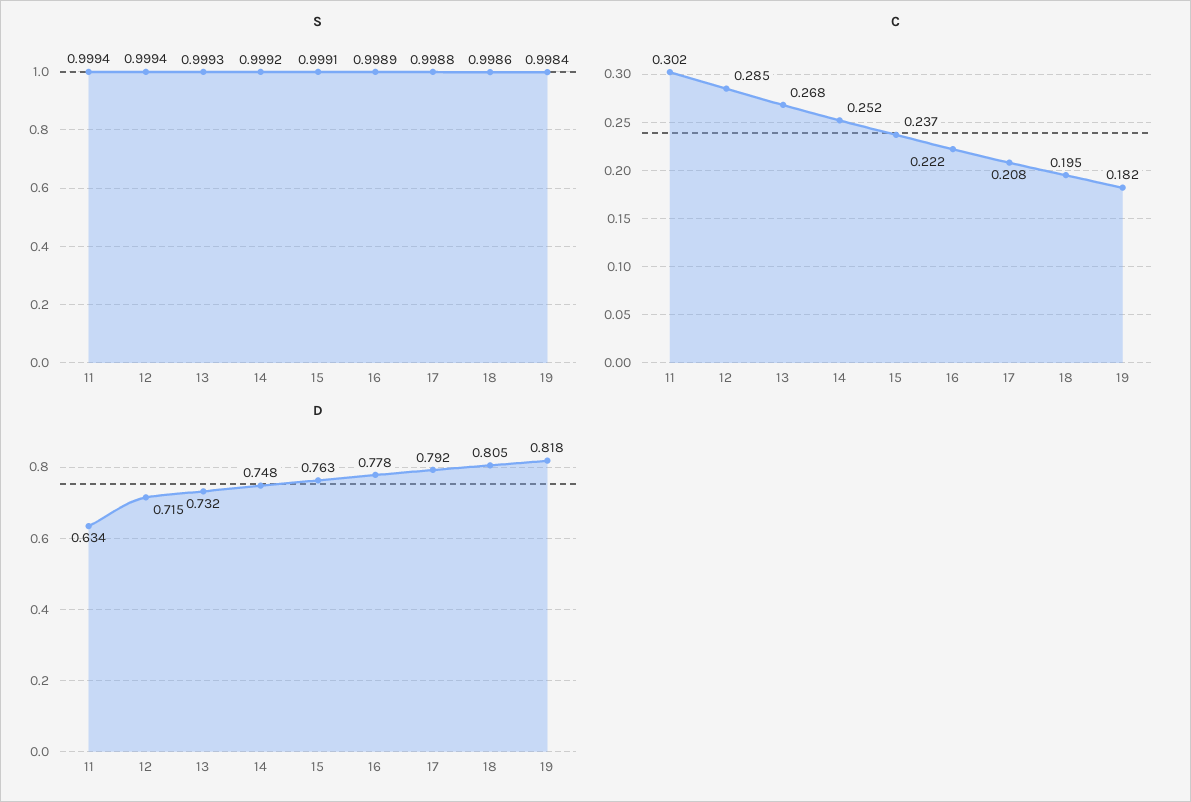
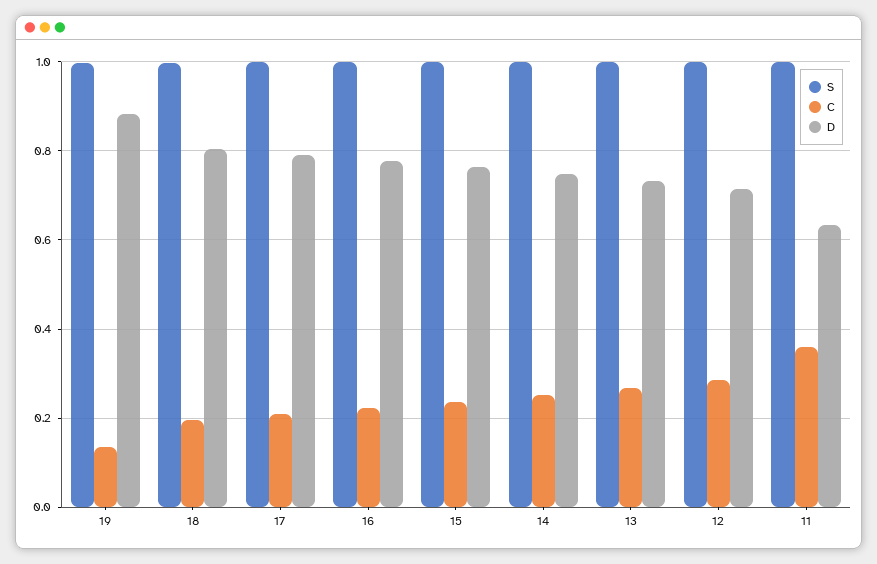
C, 11: 0.302 -> 0.36
C, 19: 0.182 -> 0.14
D, 19: 0.818 -> 0.88

